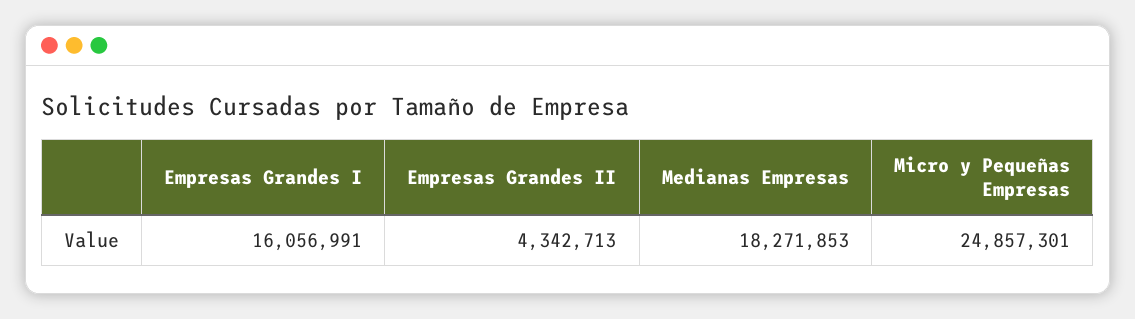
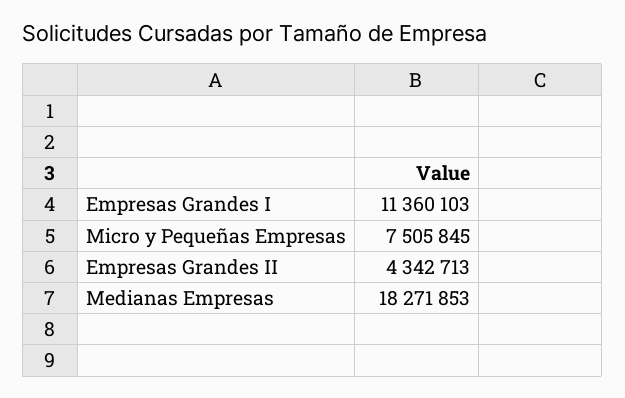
Empresas Grandes I: 16056991 -> 11360103
Micro y Pequeñas Empresas: 24857301 -> 7505845

